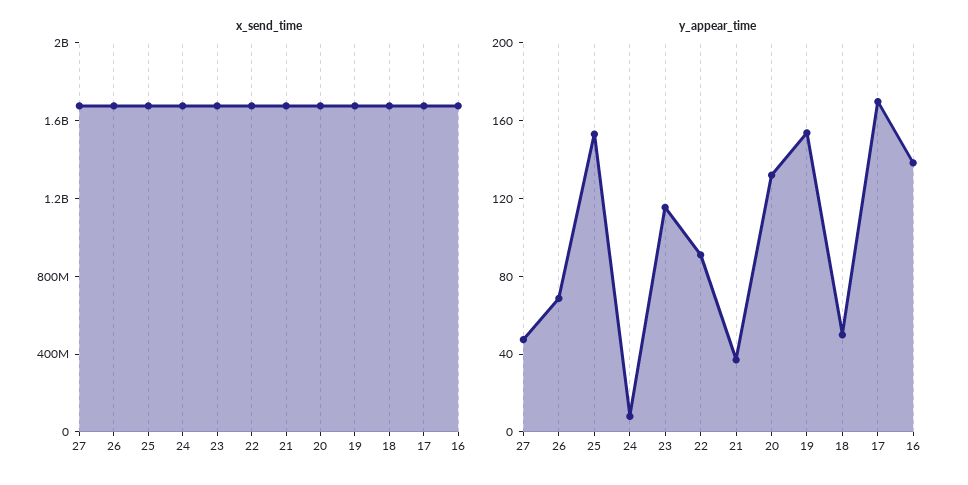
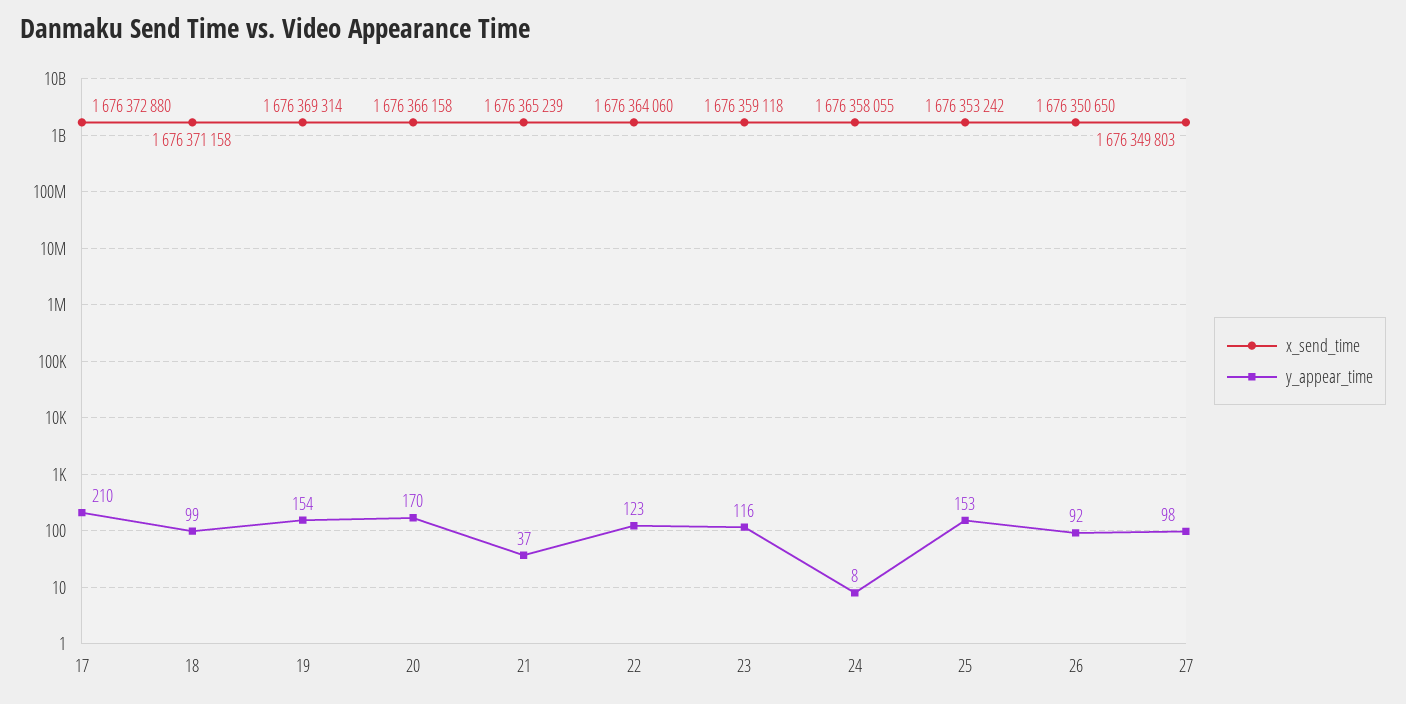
x_send_time, 16: 1700000000 -> none
y_appear_time, 27: 50 -> 98
y_appear_time, 26: 70 -> 92
y_appear_time, 22: 90 -> 123
y_appear_time, 20: 130 -> 170
y_appear_time, 18: 50 -> 99
y_appear_time, 17: 170 -> 210
y_appear_time, 16: 140 -> none

